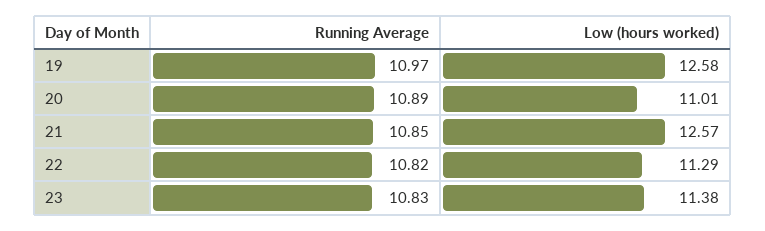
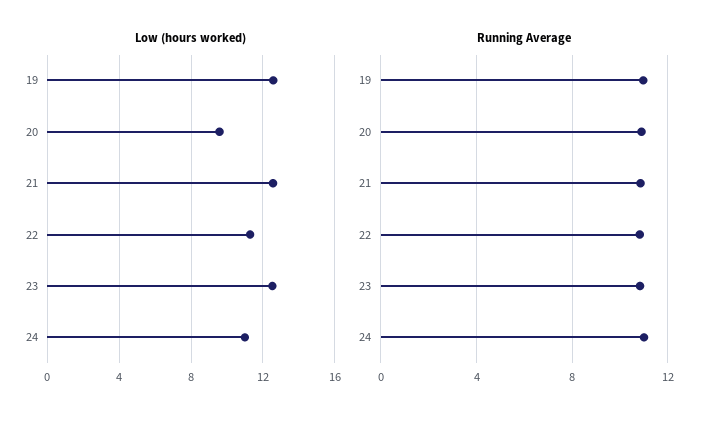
Low (hours worked), 20: 11.01 -> 9.5
Low (hours worked), 23: 11.38 -> 12.5
Low (hours worked), 24: none -> 11
Running Average, 24: none -> 11

